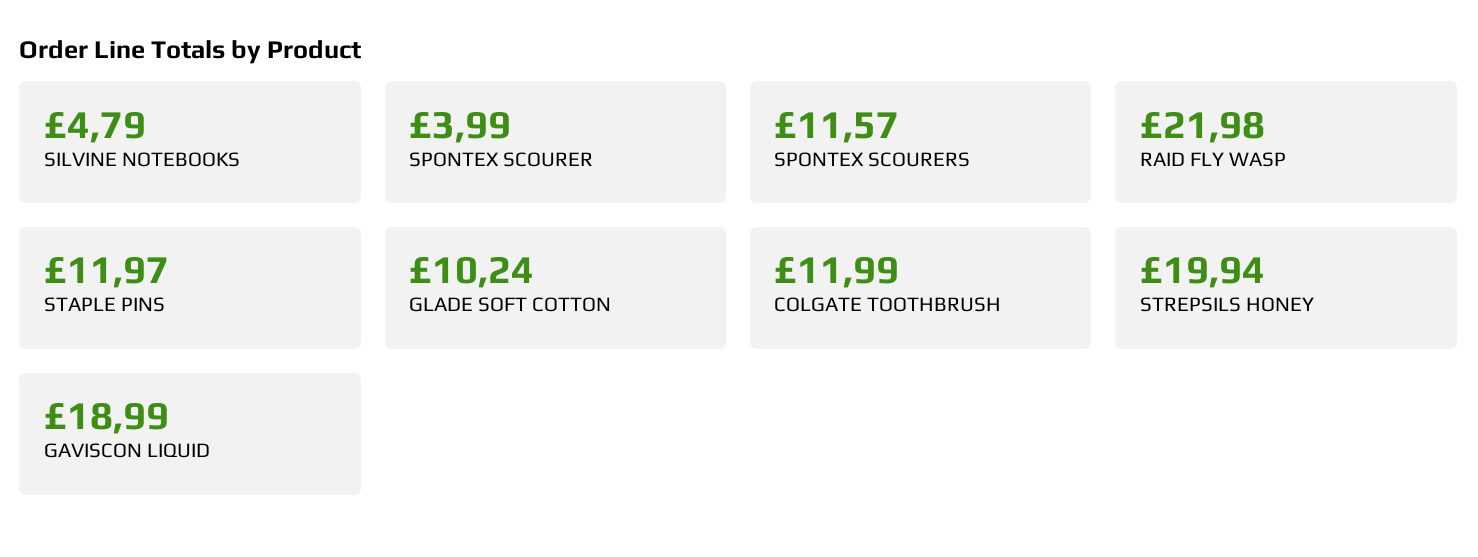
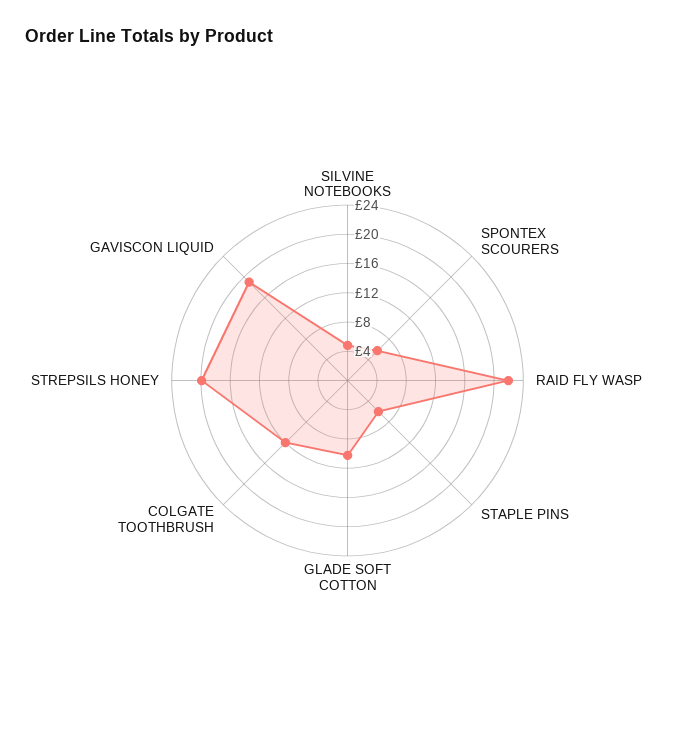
SPONTEX SCOURER: 3.99 -> none
SPONTEX SCOURERS: 11.57 -> 6
STAPLE PINS: 11.97 -> 6

